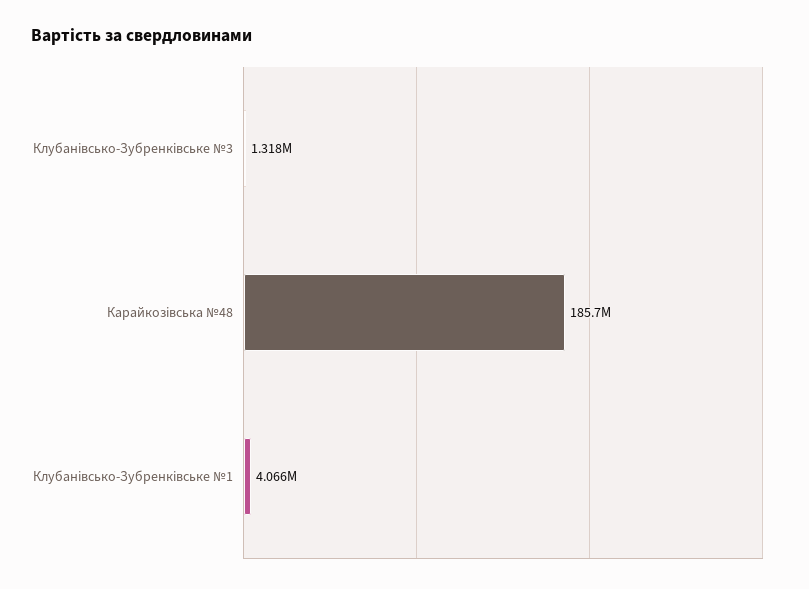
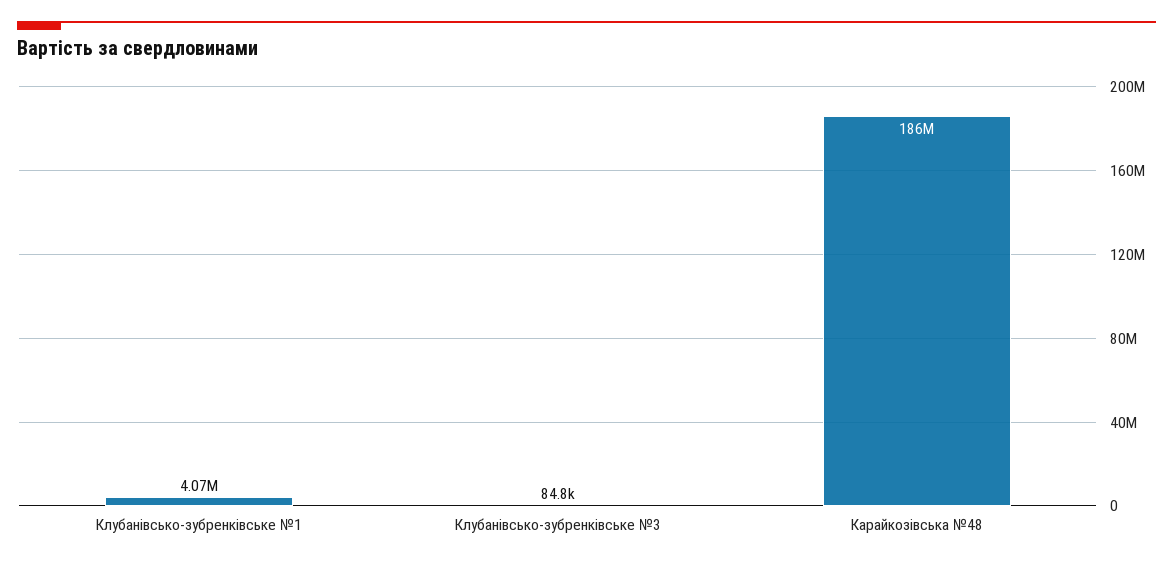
Клубанівсько-Зубренківське №3: 1318000 -> 84800

